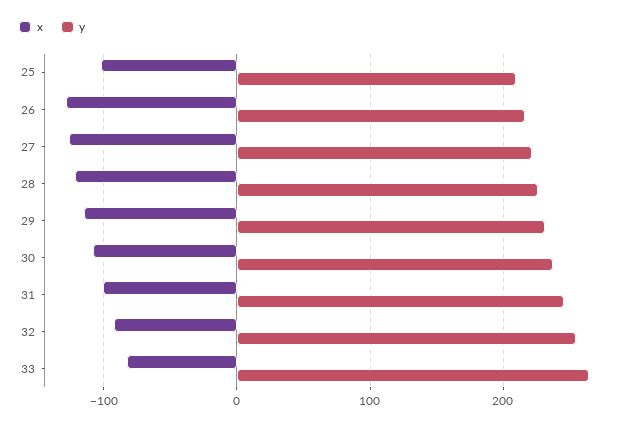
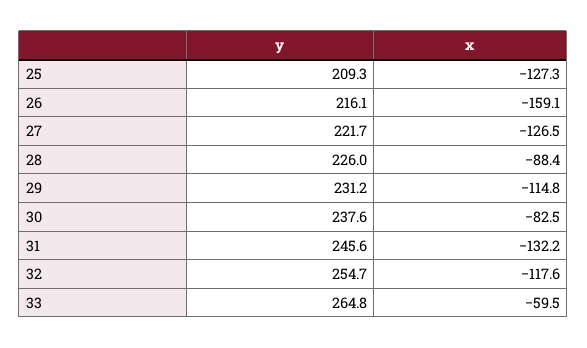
x, 25: -100 -> -127.3
x, 26: -130 -> -159.1
x, 28: -120 -> -88.4
x, 30: -110 -> -82.5
x, 31: -100 -> -132.2
x, 32: -90 -> -117.6
x, 33: -80 -> -59.5

